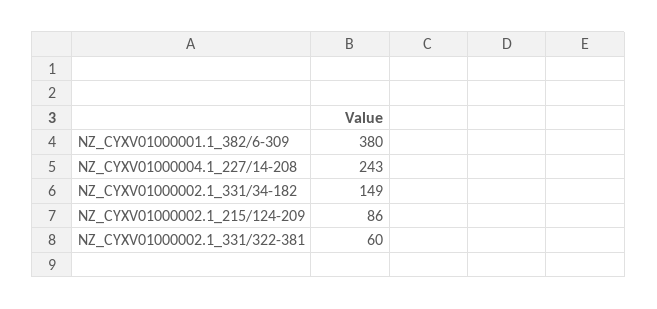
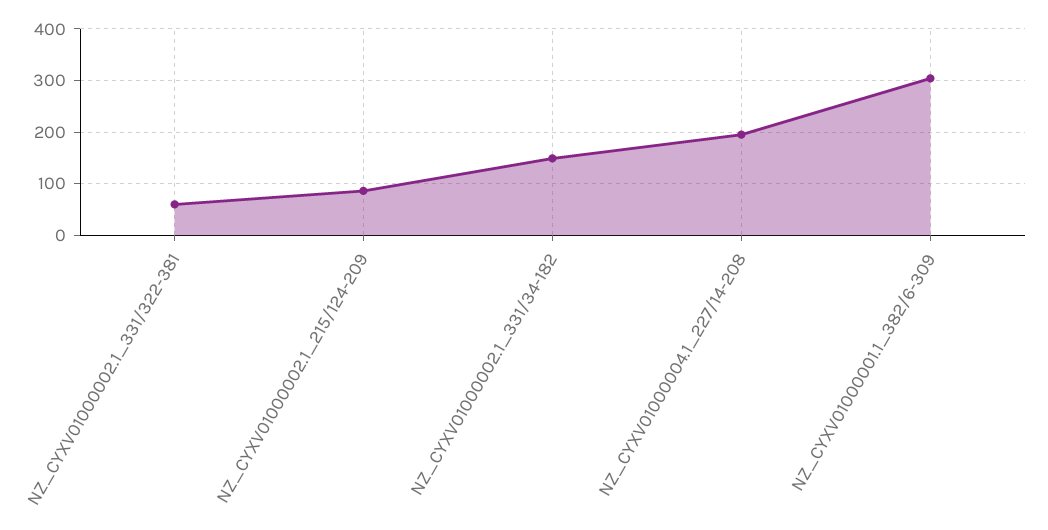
NZ_CYXV01000001.1_382/6-309: 380 -> 300
NZ_CYXV01000004.1_227/14-208: 243 -> 200

